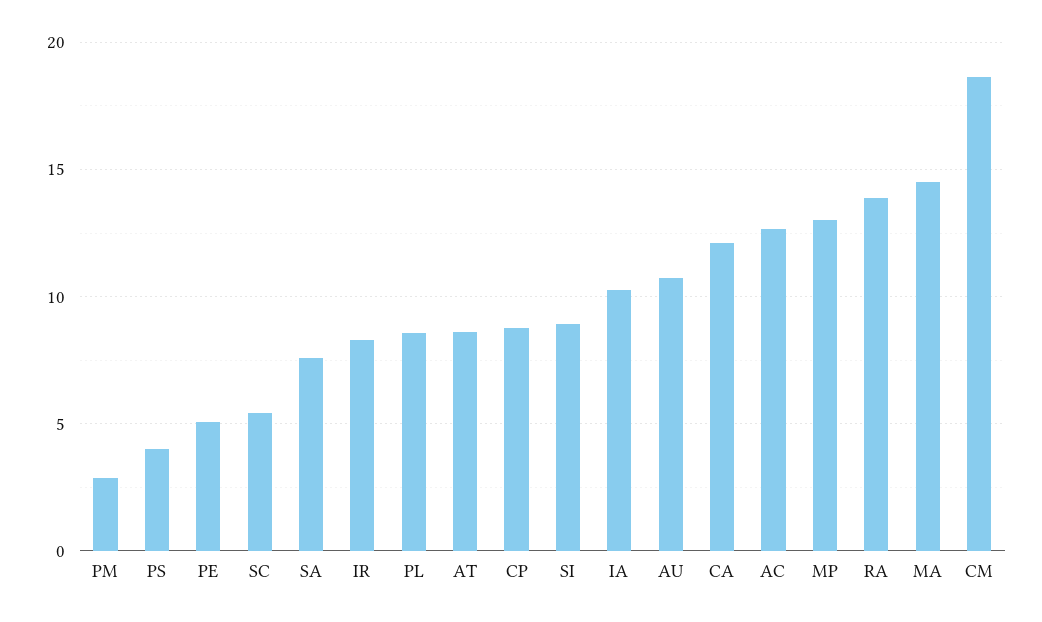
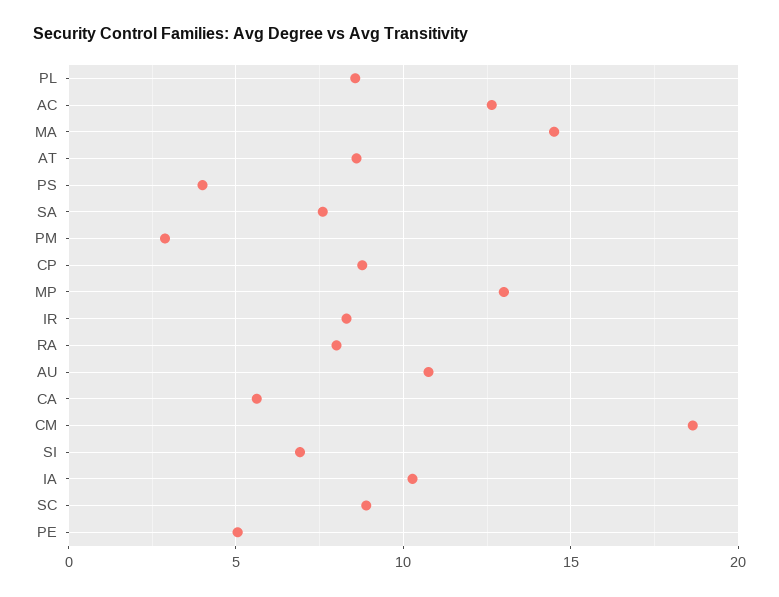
SC: 5.5 -> 9
SI: 9 -> 7
CA: 12 -> 5.5
RA: 14 -> 8

